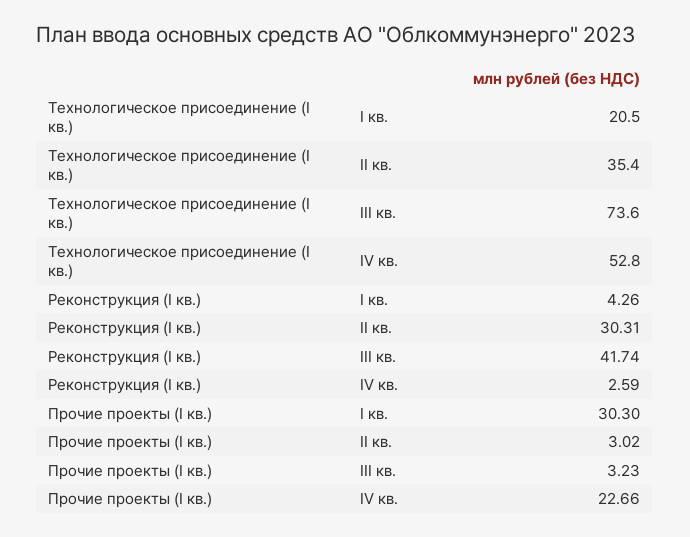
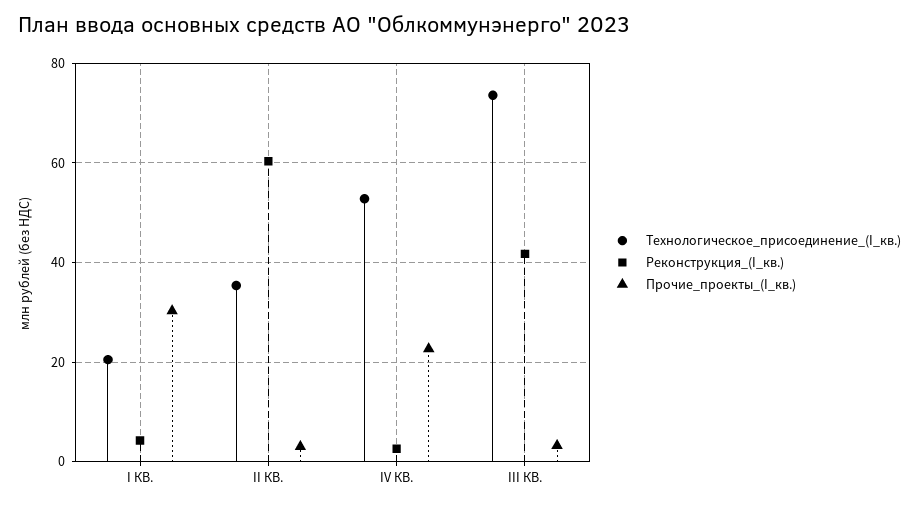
Реконструкция (I кв.), II кв.: 30.31 -> 60

